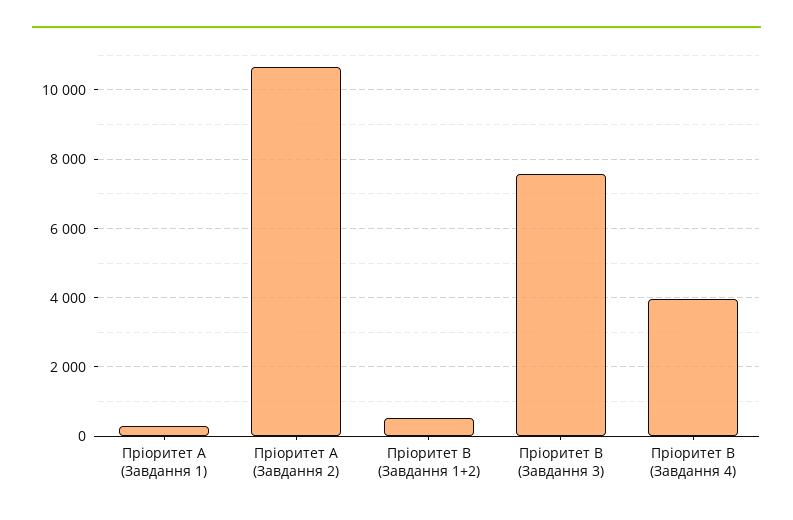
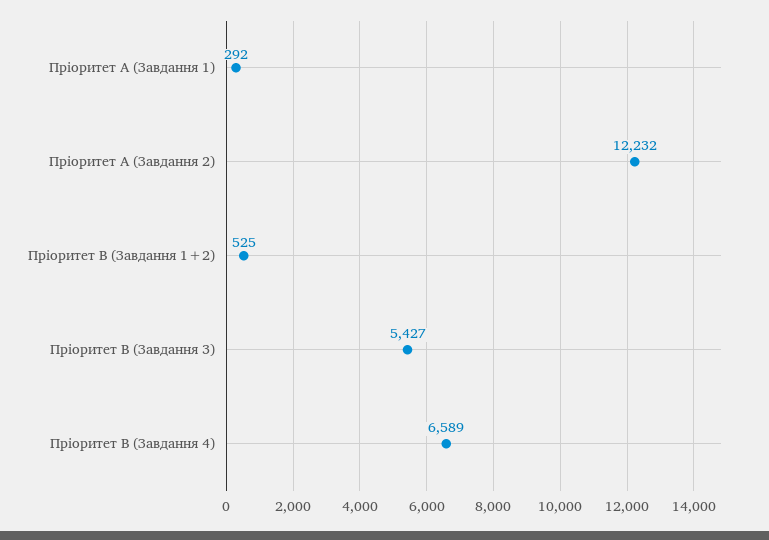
Пріоритет А (Завдання 2): 10600 -> 12232
Пріоритет В (Завдання 3): 7600 -> 5427
Пріоритет В (Завдання 4): 4000 -> 6589

